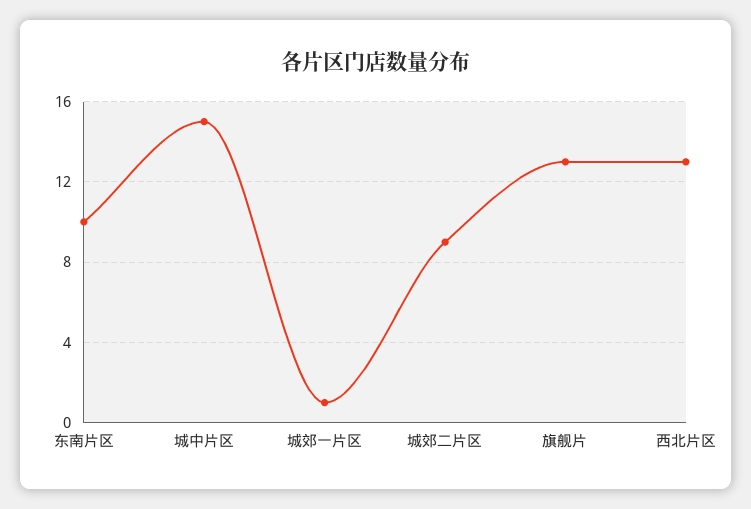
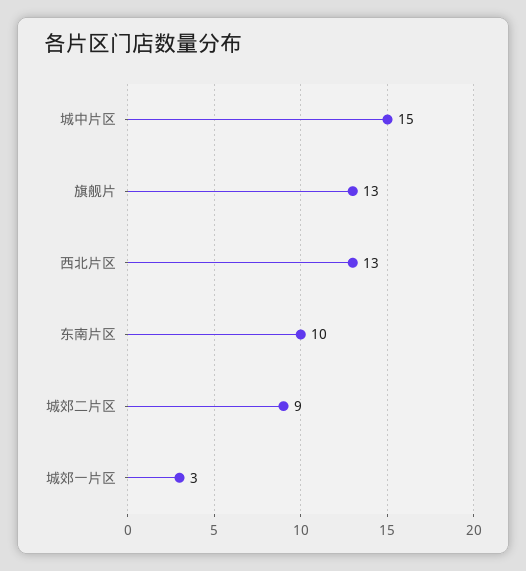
城郊一片区: 1 -> 3

